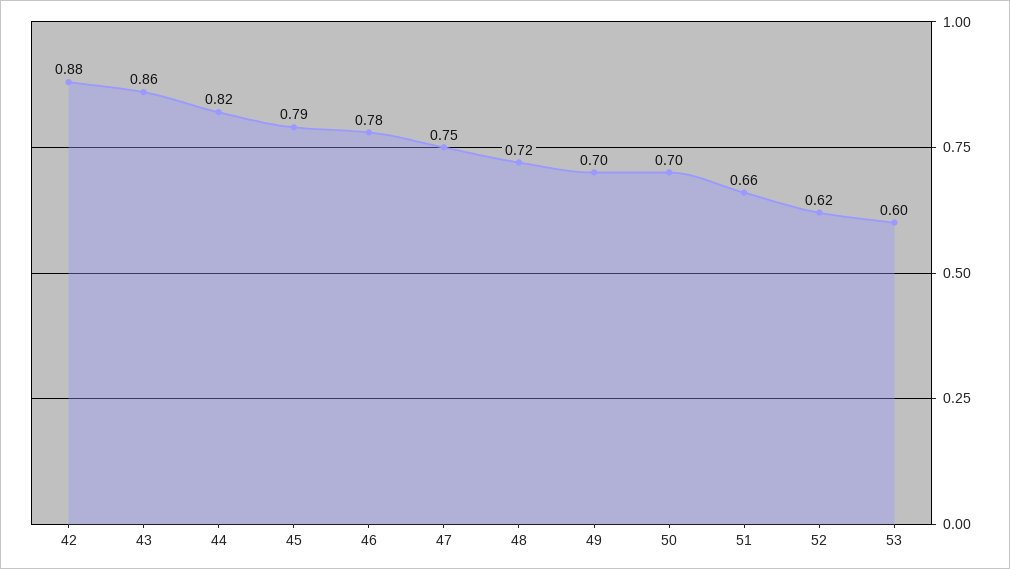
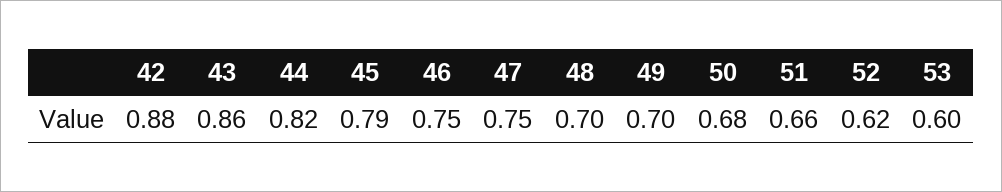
46: 0.78 -> 0.75
48: 0.72 -> 0.7
50: 0.7 -> 0.68

